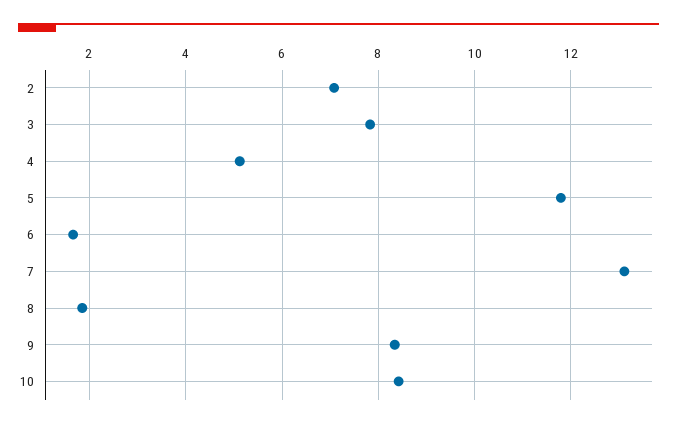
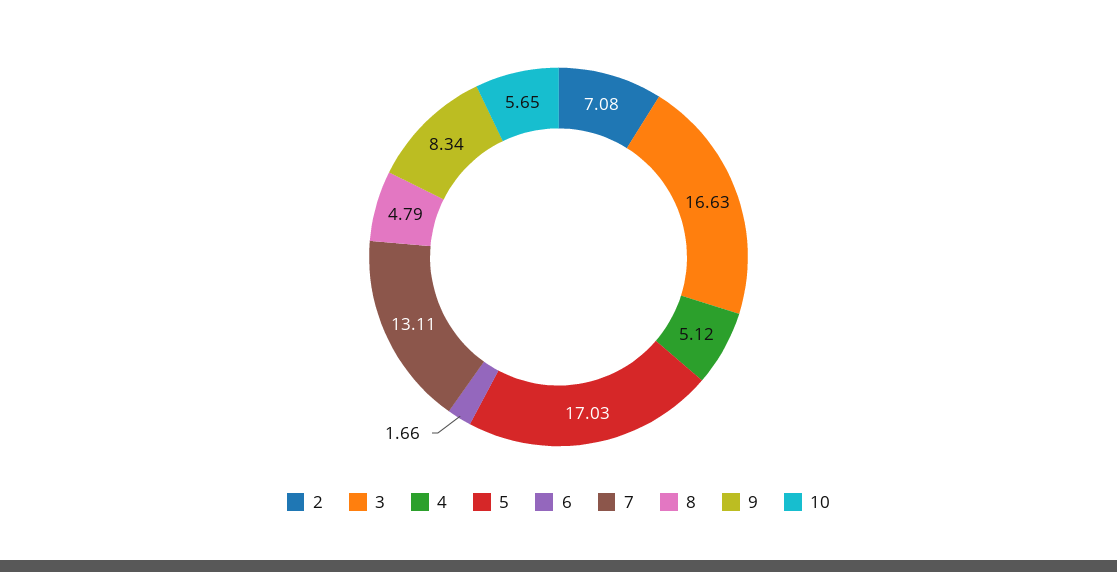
3: 7.8 -> 16.63
5: 11.8 -> 17.03
8: 1.8 -> 4.79
10: 8.4 -> 5.65

